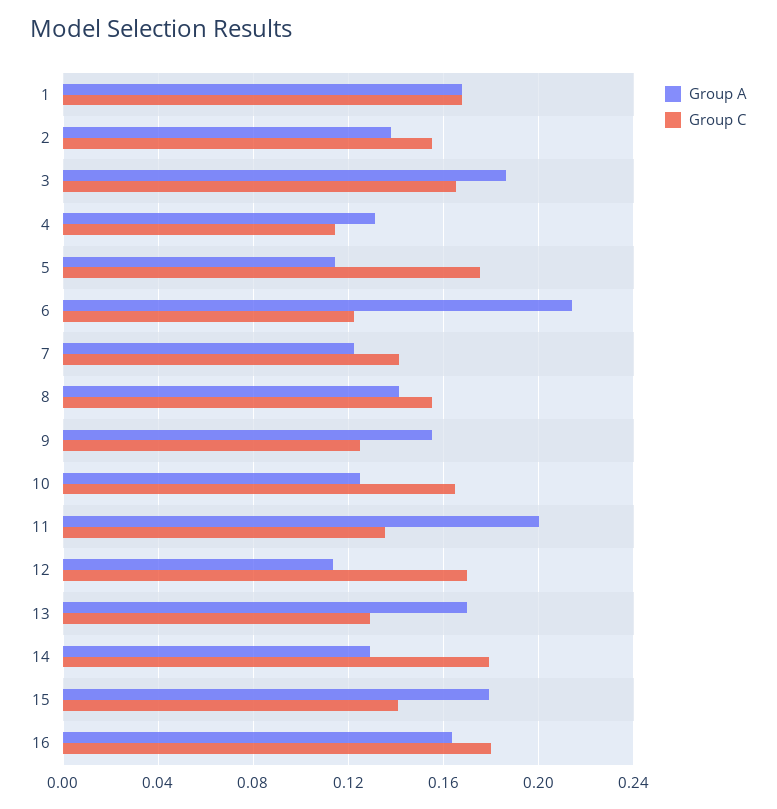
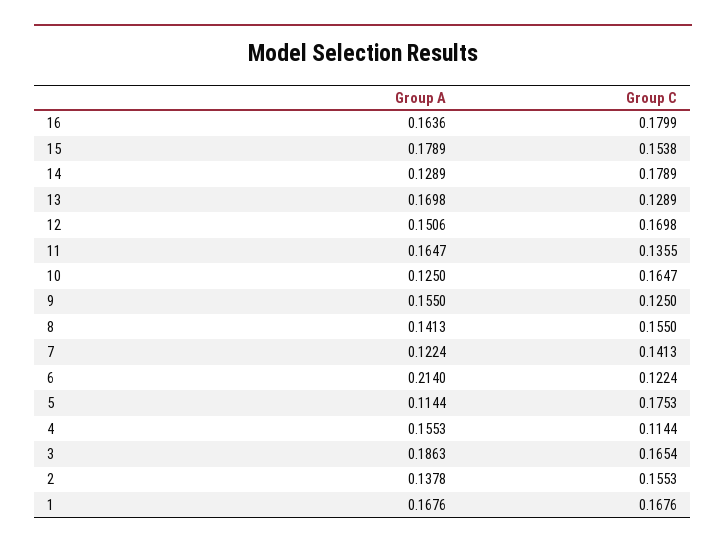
Group A, 4: 0.13 -> 0.1553
Group A, 11: 0.2 -> 0.1647
Group A, 12: 0.115 -> 0.1506
Group C, 15: 0.14 -> 0.1538

